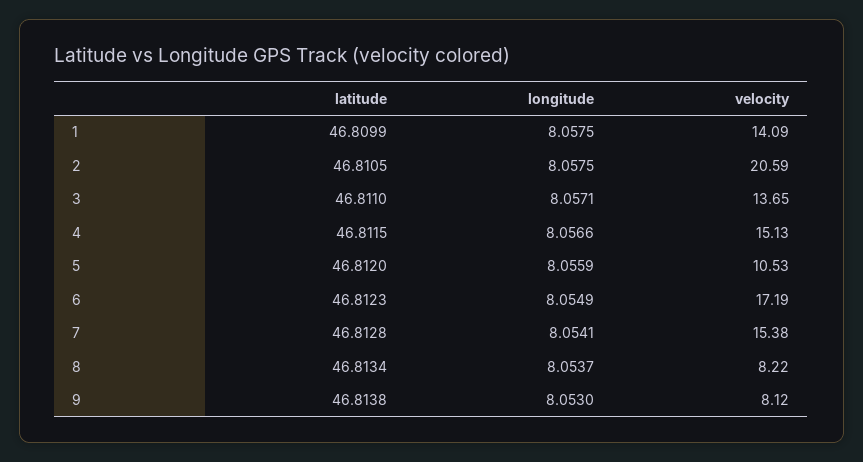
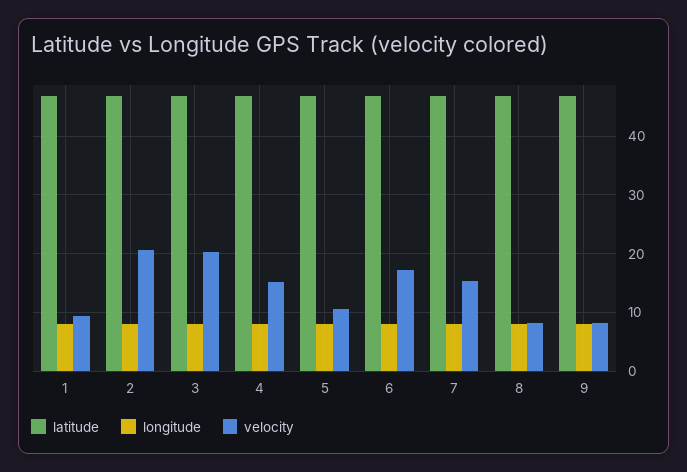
velocity, 1: 14.09 -> 10
velocity, 3: 13.65 -> 20

